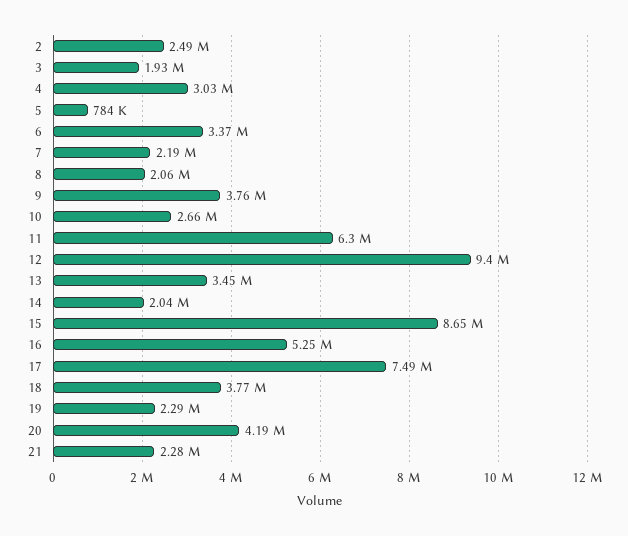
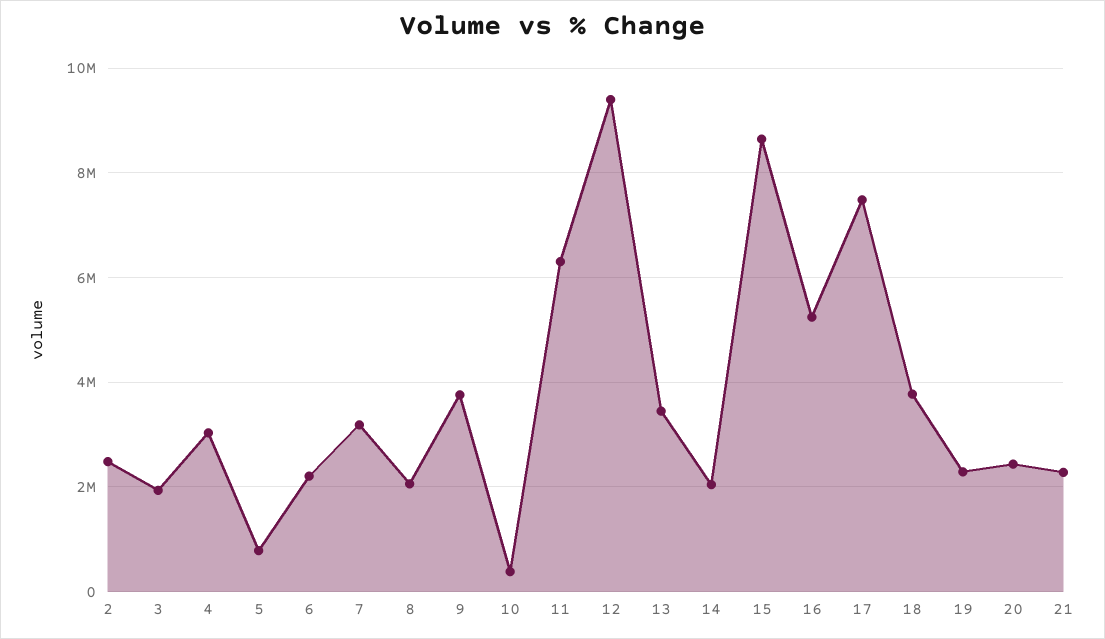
6: 3370000 -> 2200000
7: 2190000 -> 3200000
10: 2660000 -> 400000
20: 4190000 -> 2400000

